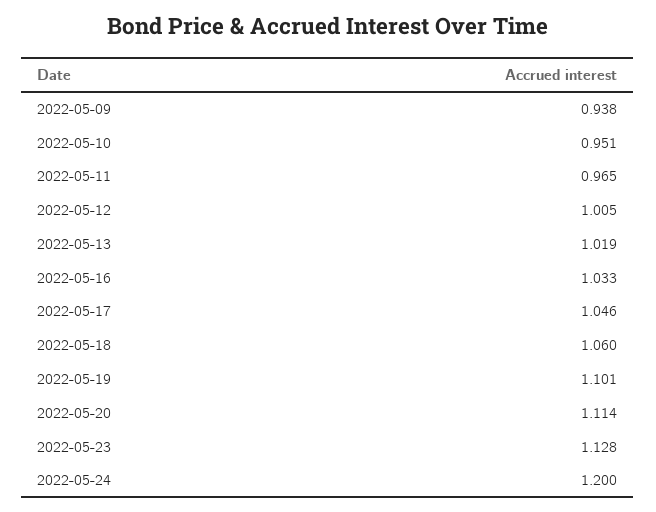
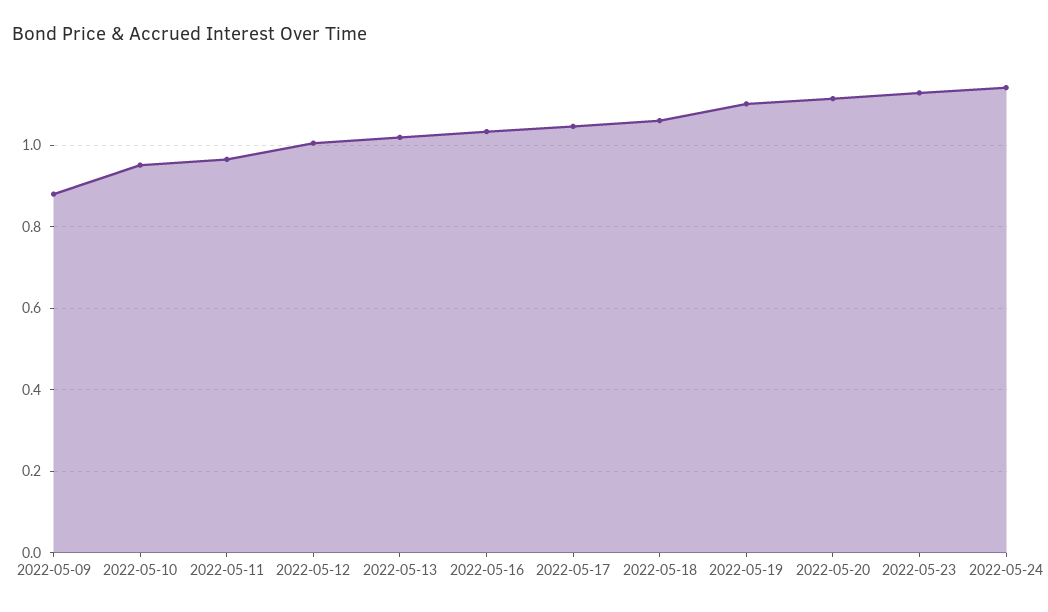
2022-05-09: 0.938 -> 0.88
2022-05-24: 1.2 -> 1.14

